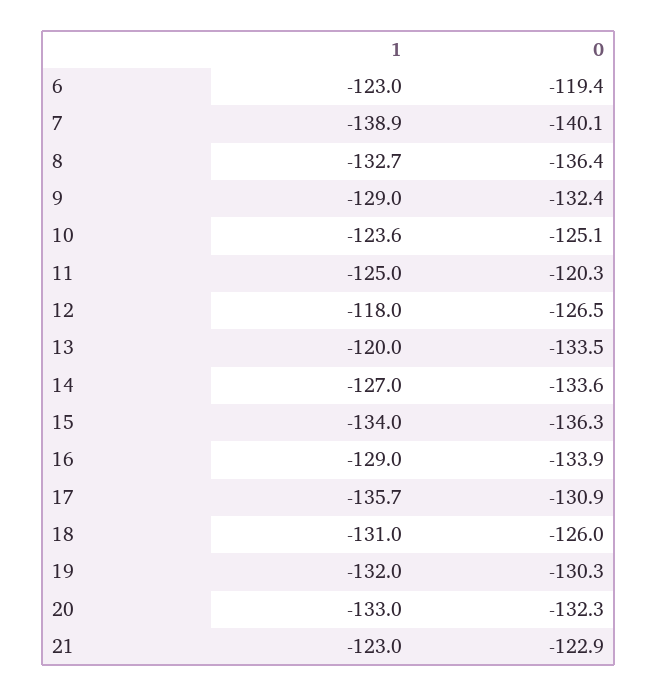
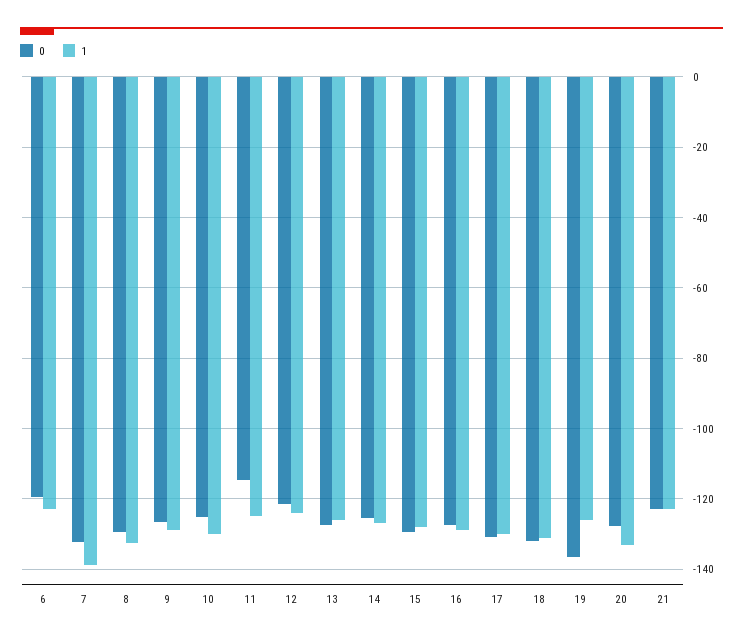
0, 7: -140.1 -> -132
0, 8: -136.4 -> -130
0, 9: -132.4 -> -126
1, 10: -123.6 -> -130
0, 11: -120.3 -> -114
1, 12: -118 -> -124
0, 12: -126.5 -> -122
1, 13: -120 -> -126
0, 13: -133.5 -> -128
0, 14: -133.6 -> -126
1, 15: -134 -> -128
0, 15: -136.3 -> -130
0, 16: -133.9 -> -128
1, 17: -135.7 -> -130
0, 18: -126 -> -132
1, 19: -132 -> -126
0, 19: -130.3 -> -136
0, 20: -132.3 -> -128

